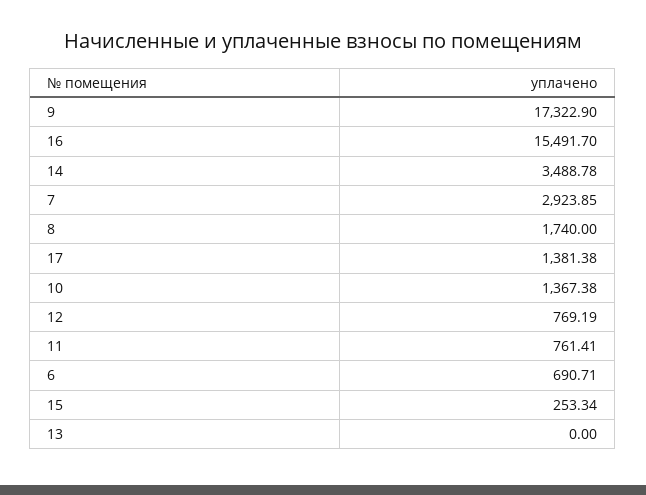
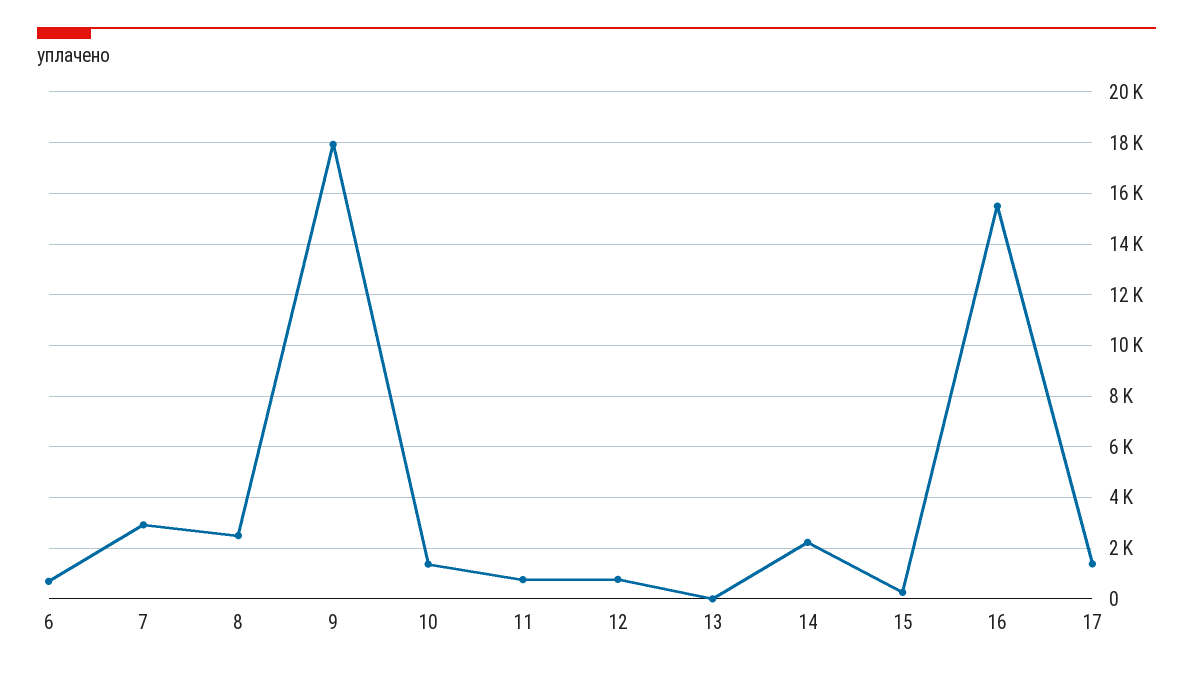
9: 17322.9 -> 18000
14: 3488.78 -> 2250
8: 1740 -> 2500

